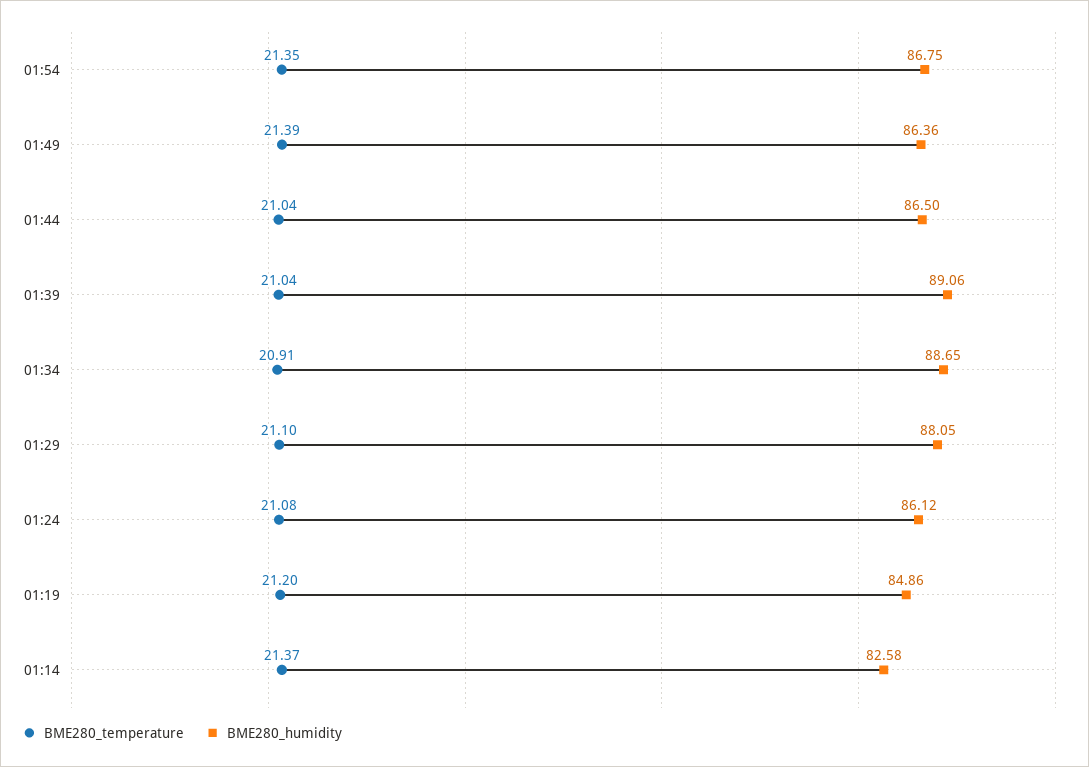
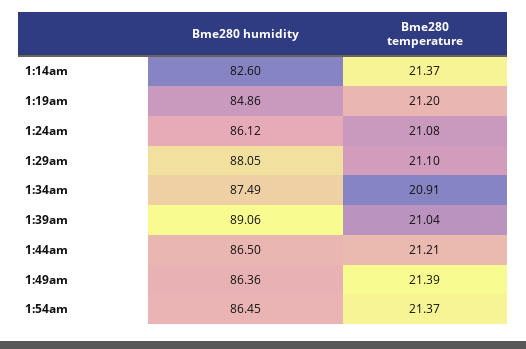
BME280_temperature, 01:54: 21.35 -> 21.37
BME280_humidity, 01:54: 86.75 -> 86.45
BME280_temperature, 01:44: 21.04 -> 21.21
BME280_humidity, 01:34: 88.65 -> 87.49
BME280_humidity, 01:14: 82.58 -> 82.6

